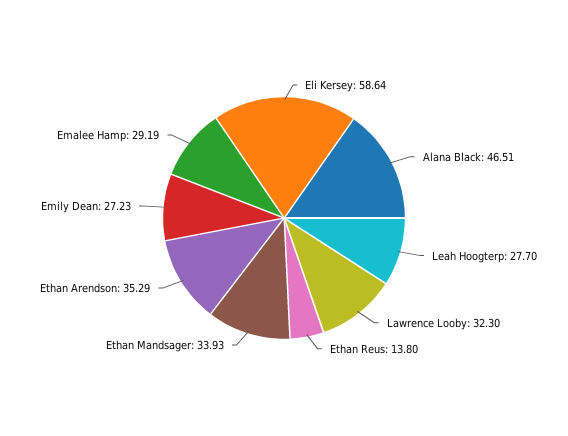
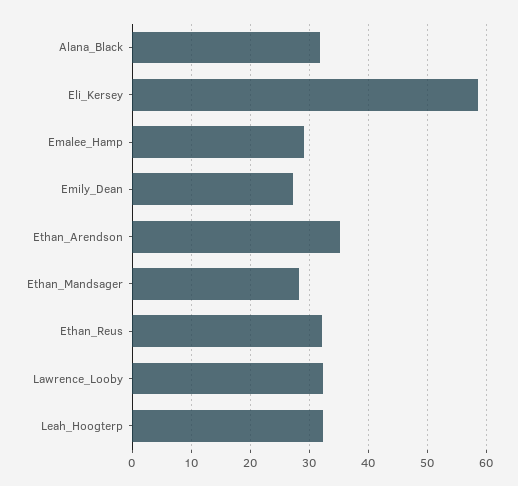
Alana Black: 46.51 -> 32
Leah Hoogterp: 27.7 -> 32
Ethan Reus: 13.8 -> 32
Ethan Mandsager: 33.93 -> 28

